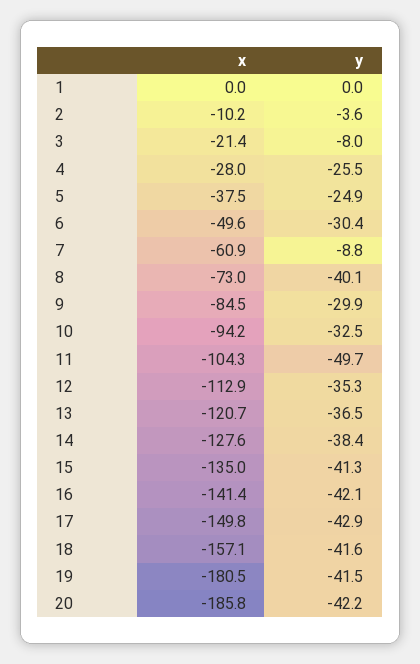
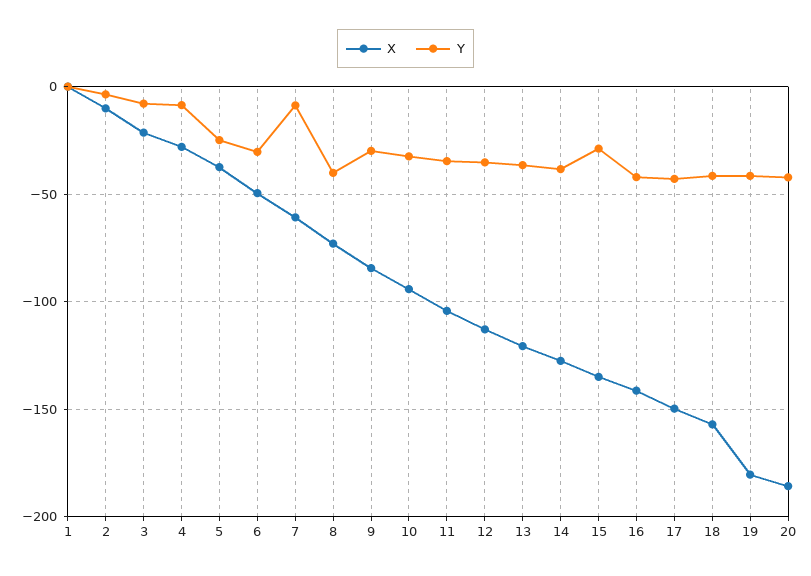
y, 4: -25.5 -> -10
y, 11: -49.7 -> -35
y, 15: -41.3 -> -30

